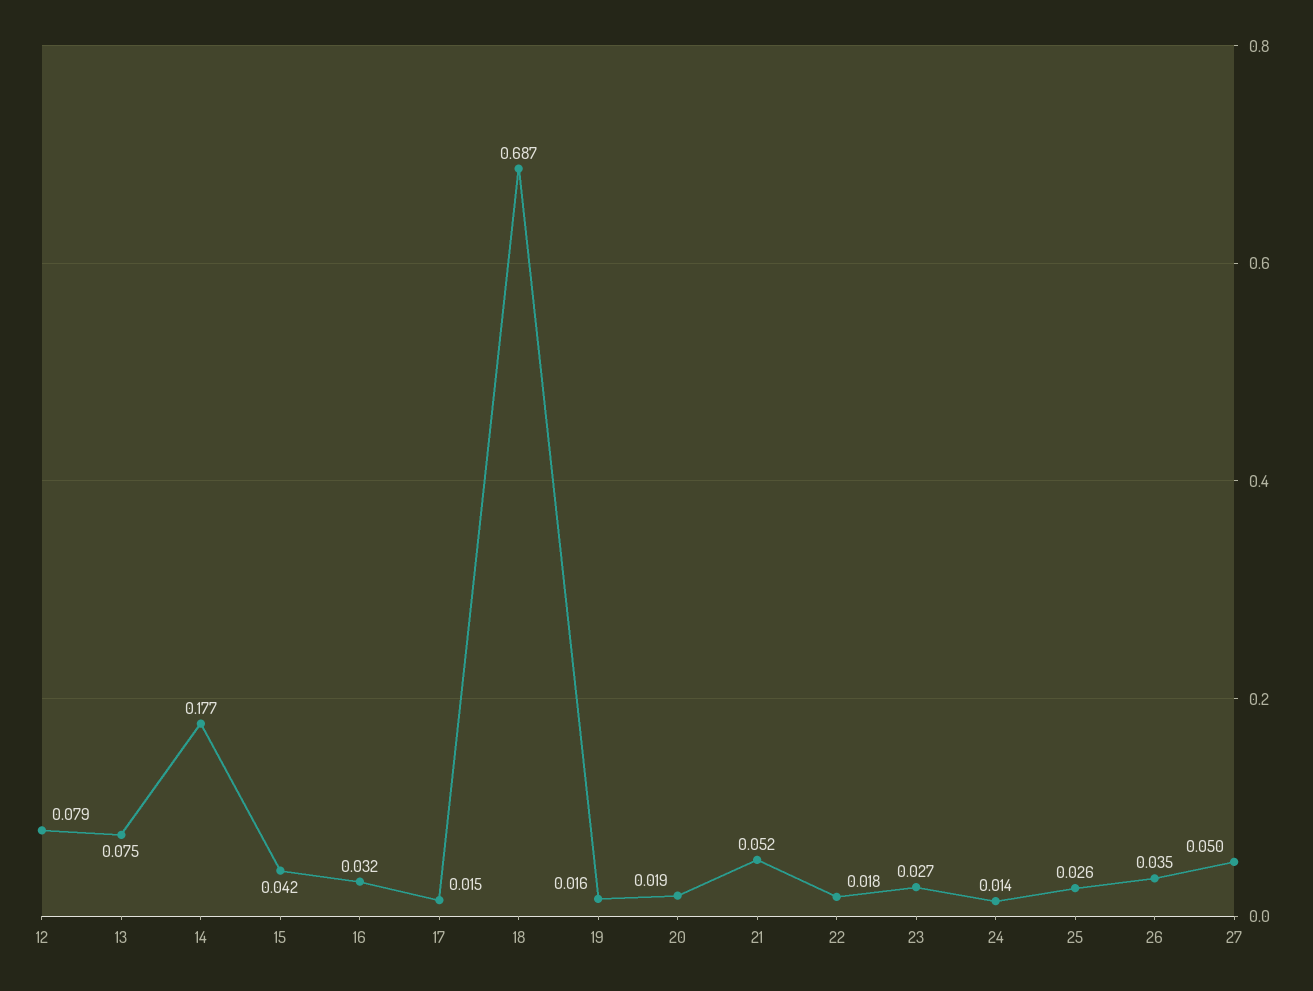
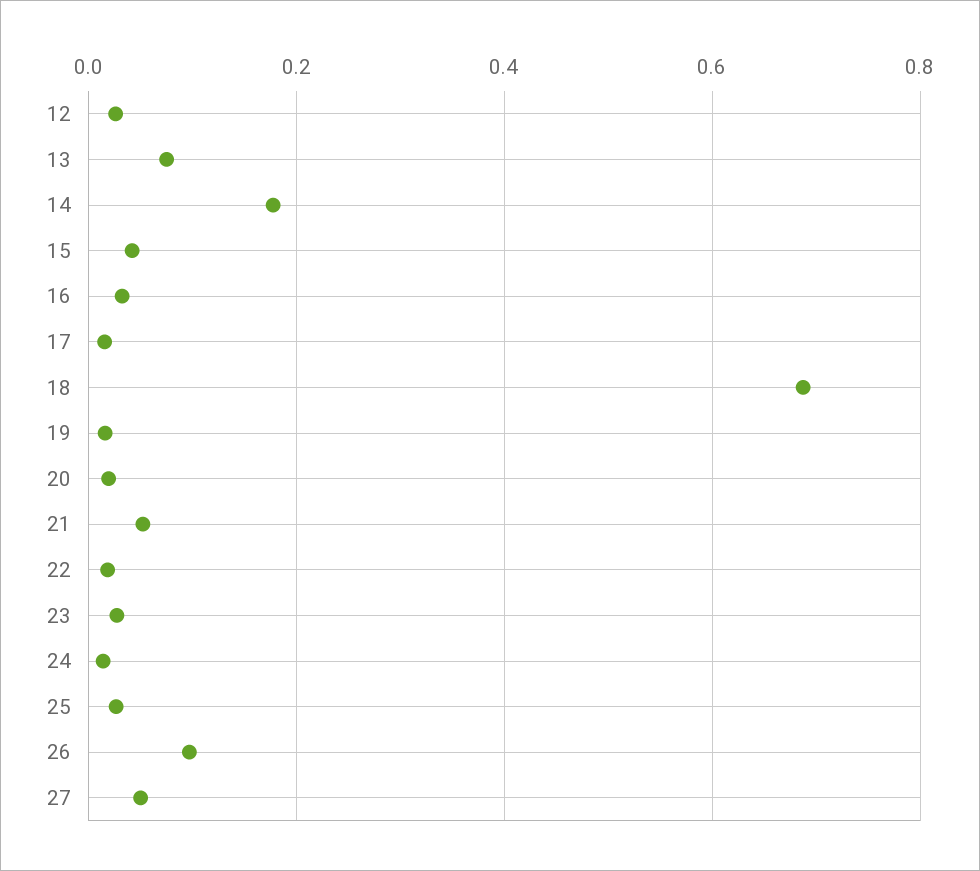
12: 0.079 -> 0.02
26: 0.035 -> 0.1

